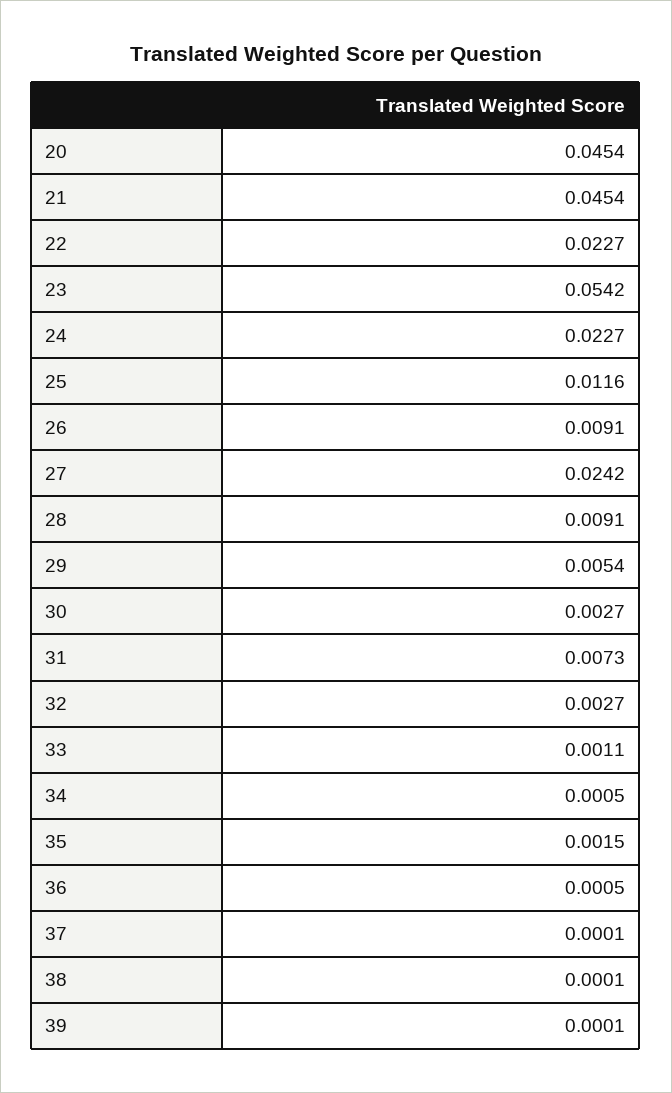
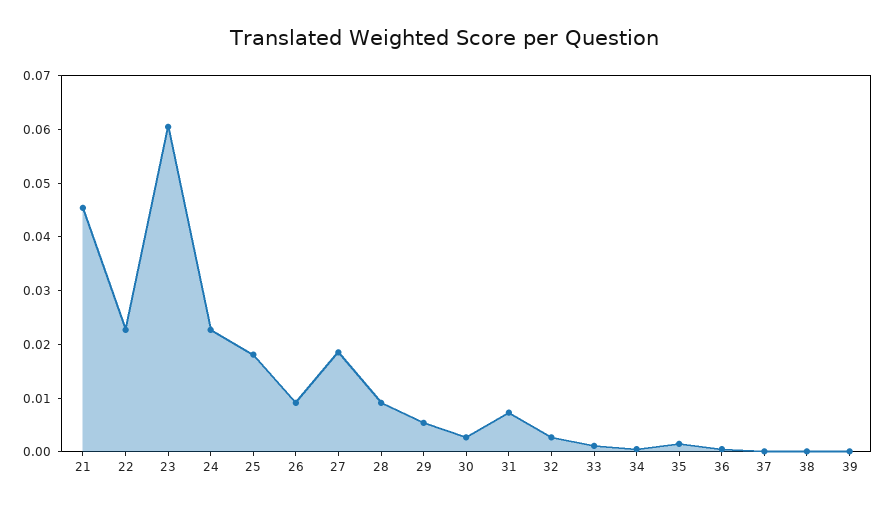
20: 0.0454 -> none
23: 0.0542 -> 0.06
25: 0.0116 -> 0.018
27: 0.0242 -> 0.018

